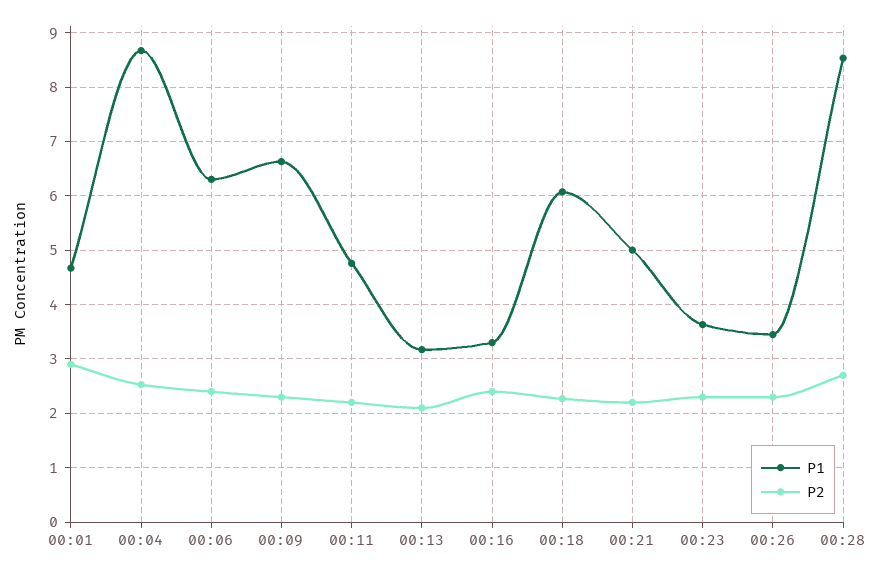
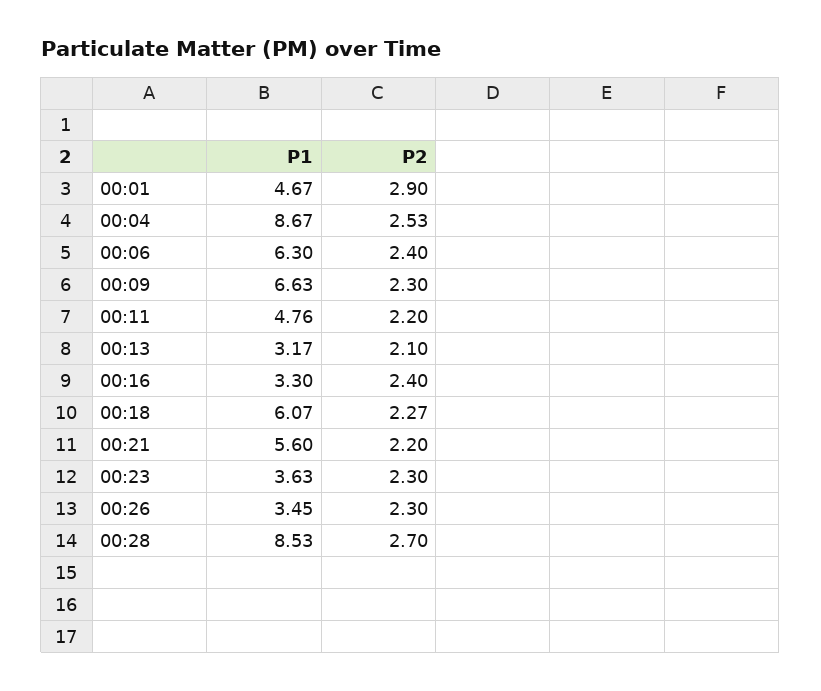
P1, 00:21: 5 -> 5.6

